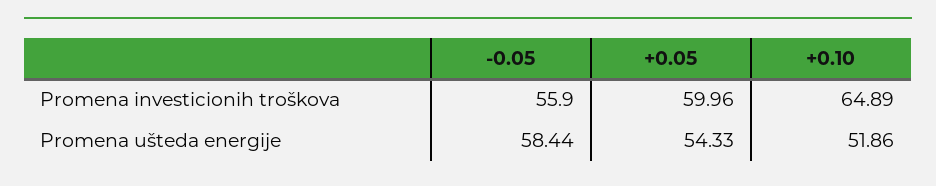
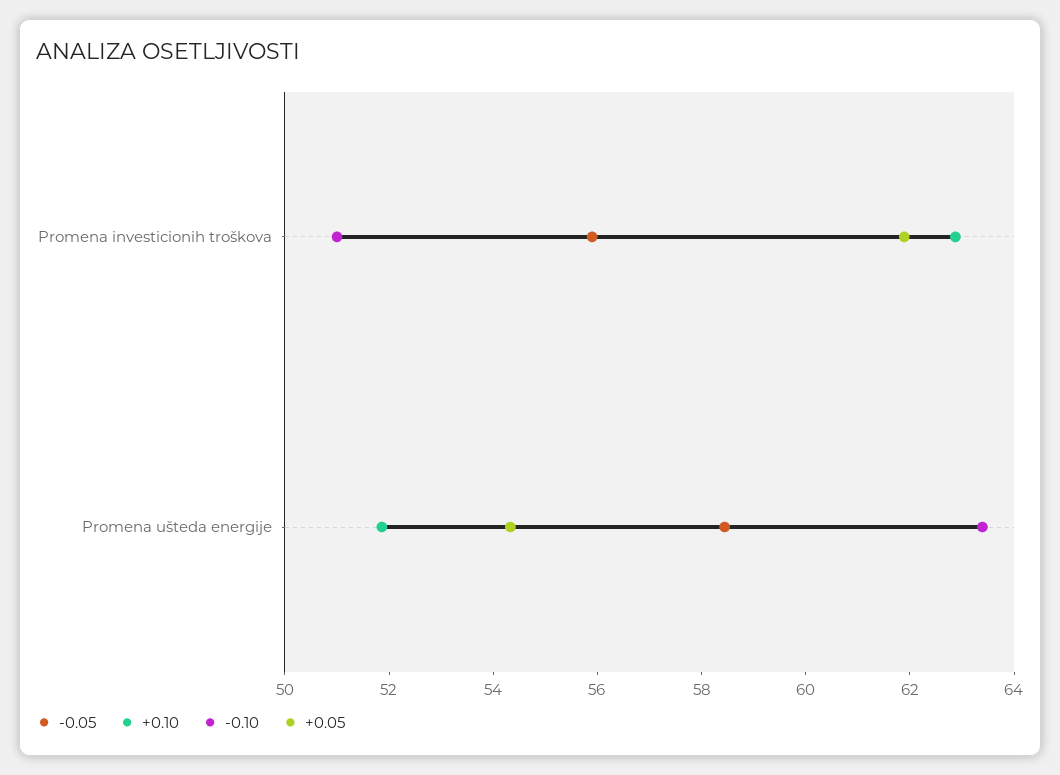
+0.05, Promena investicionih troškova: 59.96 -> 62
+0.10, Promena investicionih troškova: 64.89 -> 63
-0.10, Promena investicionih troškova: none -> 51
-0.10, Promena ušteda energije: none -> 63.5

